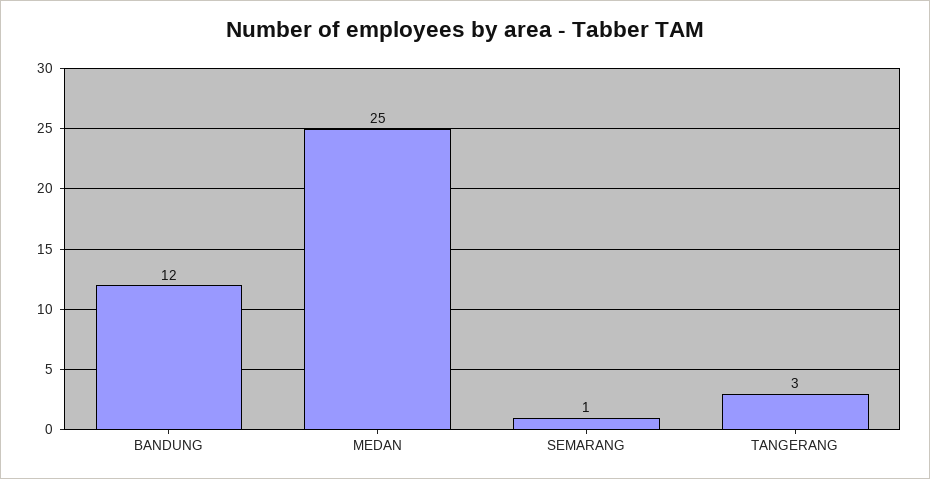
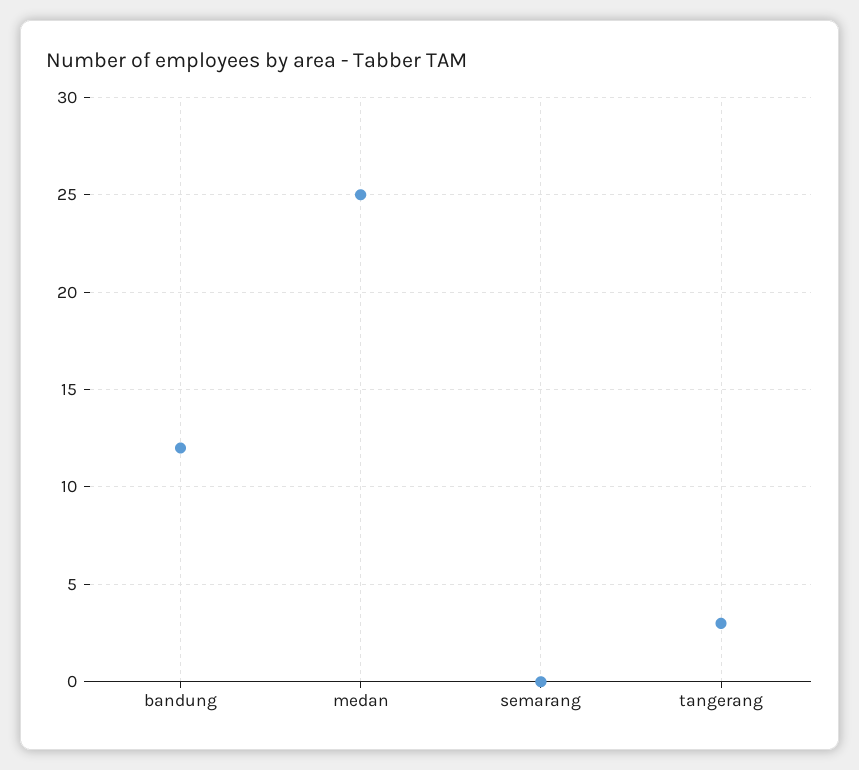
SEMARANG: 1 -> 0

